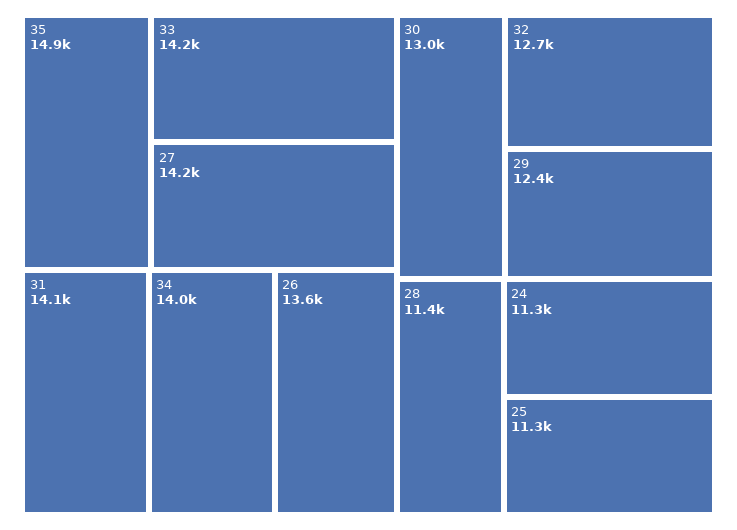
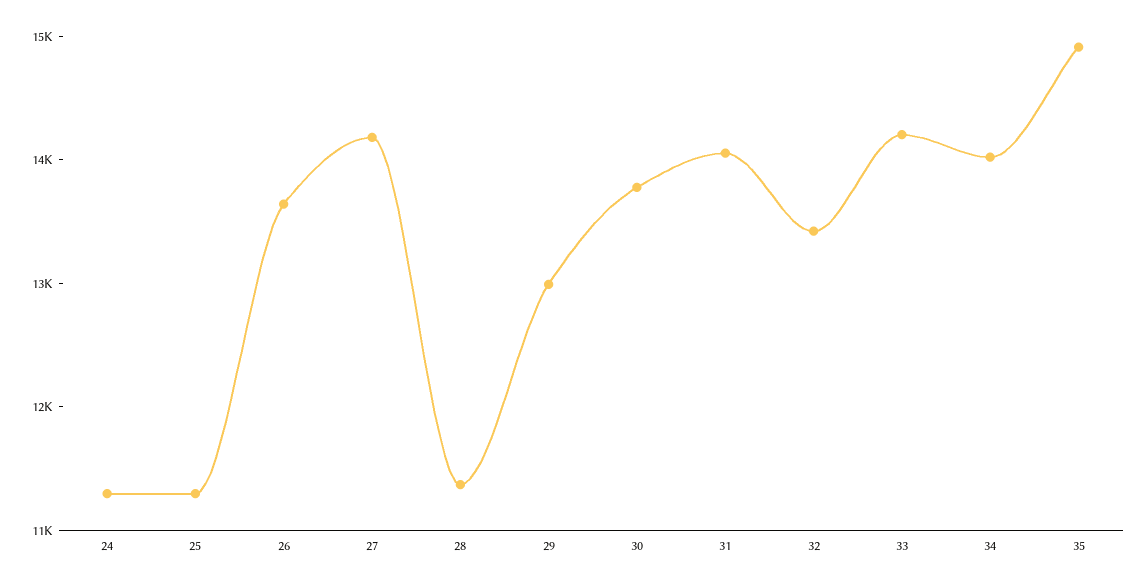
30: 13000 -> 13800
32: 12700 -> 13400
29: 12400 -> 13000

